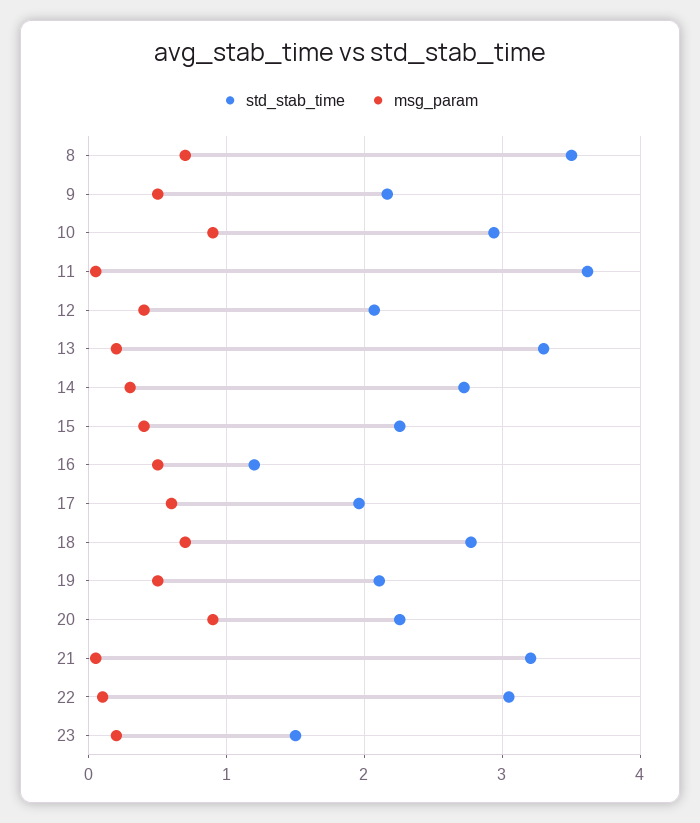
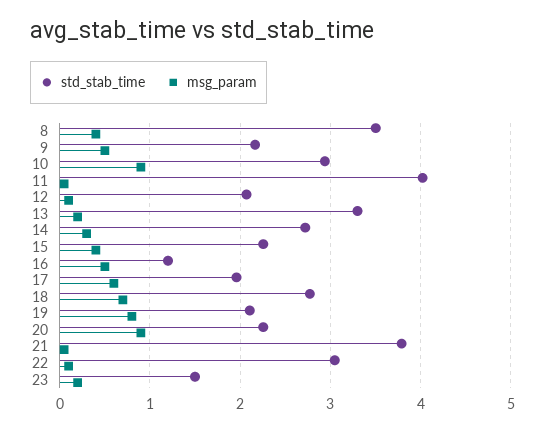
msg_param, 8: 0.7 -> 0.4
std_stab_time, 11: 3.6 -> 4
msg_param, 12: 0.4 -> 0.1
msg_param, 19: 0.5 -> 0.8
std_stab_time, 21: 3.2 -> 3.8

